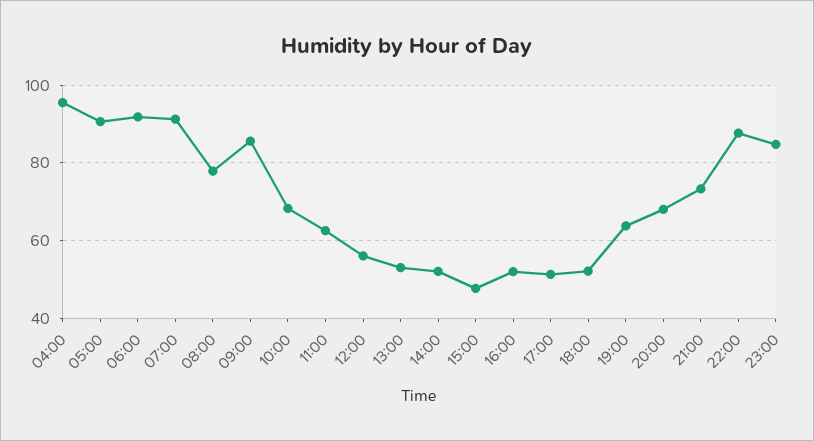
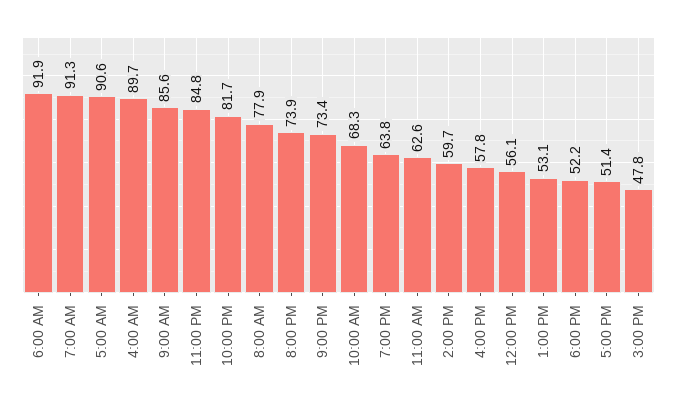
04:00: 96 -> 89.7
14:00: 52 -> 59.7
16:00: 52 -> 57.8
20:00: 68 -> 73.9
22:00: 88 -> 81.7

